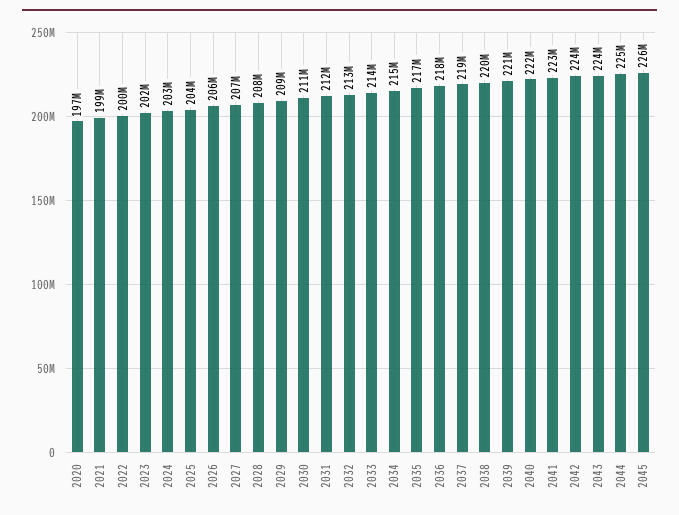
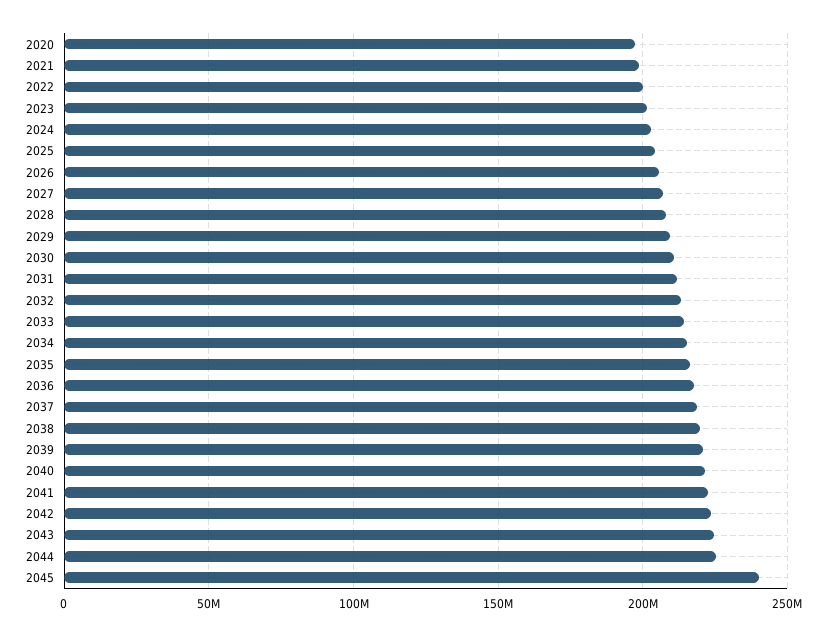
2045: 226000000 -> 240000000

